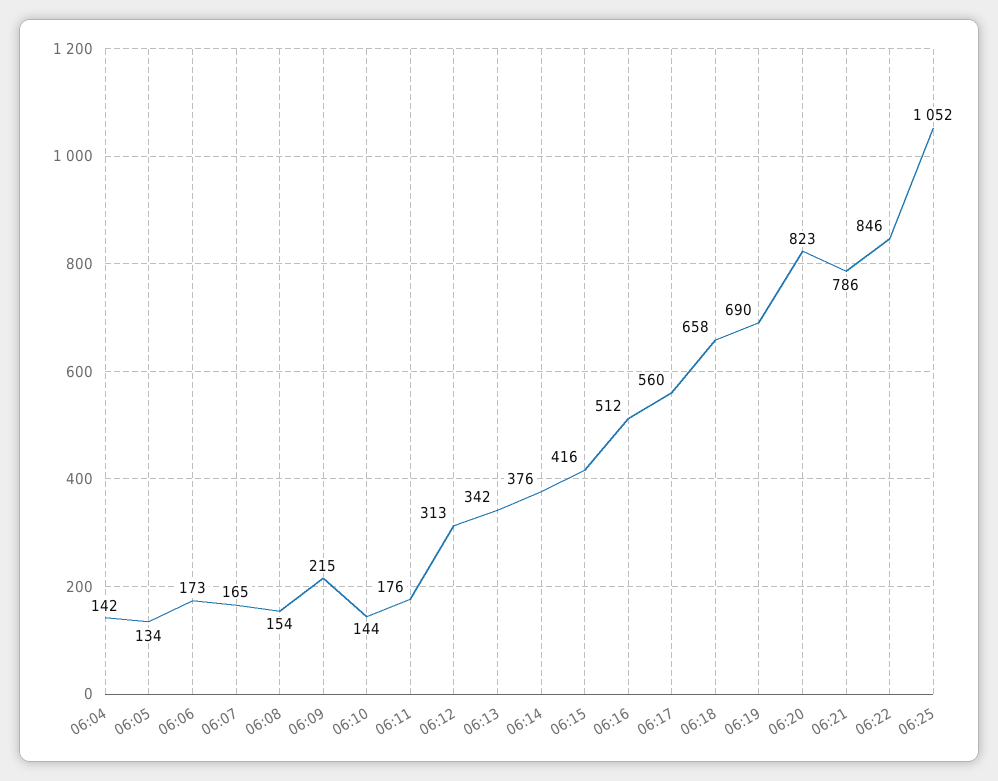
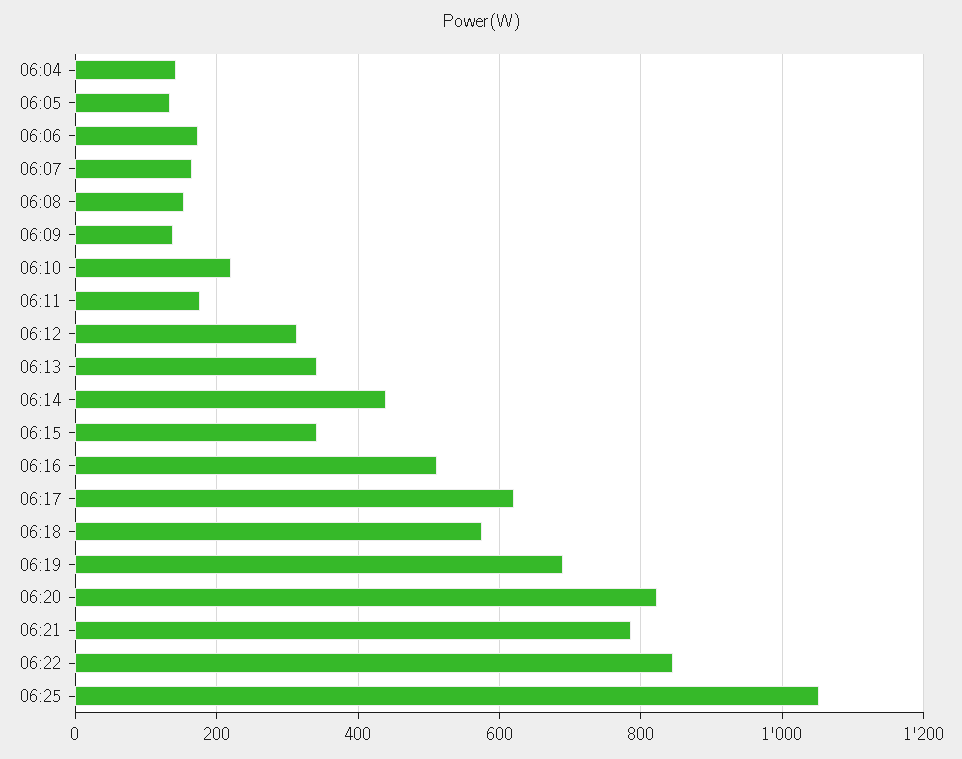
06:09: 215 -> 140
06:10: 144 -> 220
06:14: 376 -> 440
06:15: 416 -> 340
06:17: 560 -> 620
06:18: 658 -> 580

